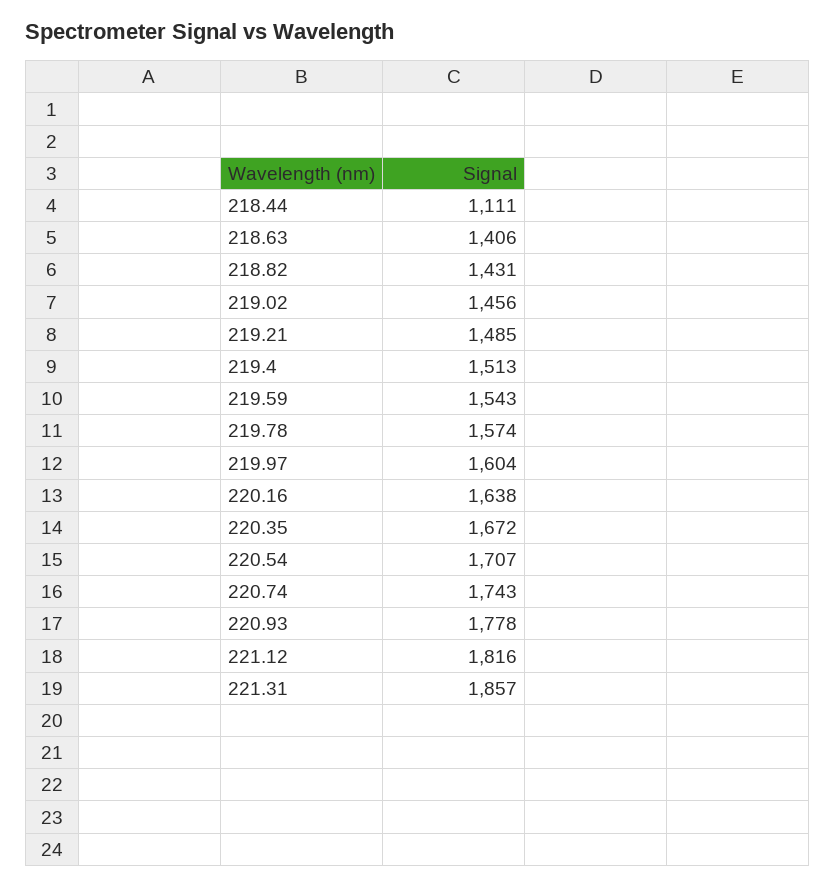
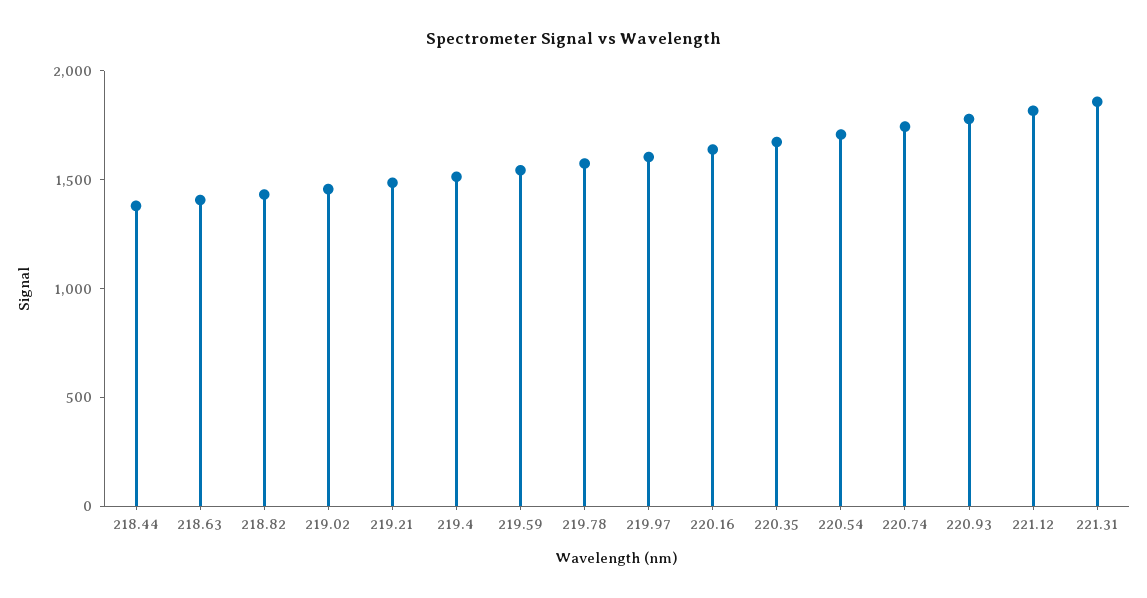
218.44: 1111 -> 1400

